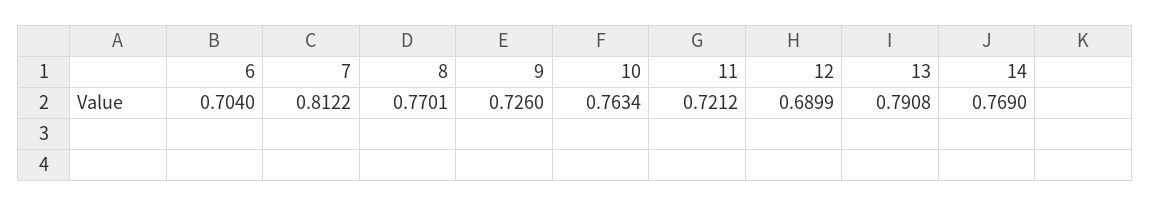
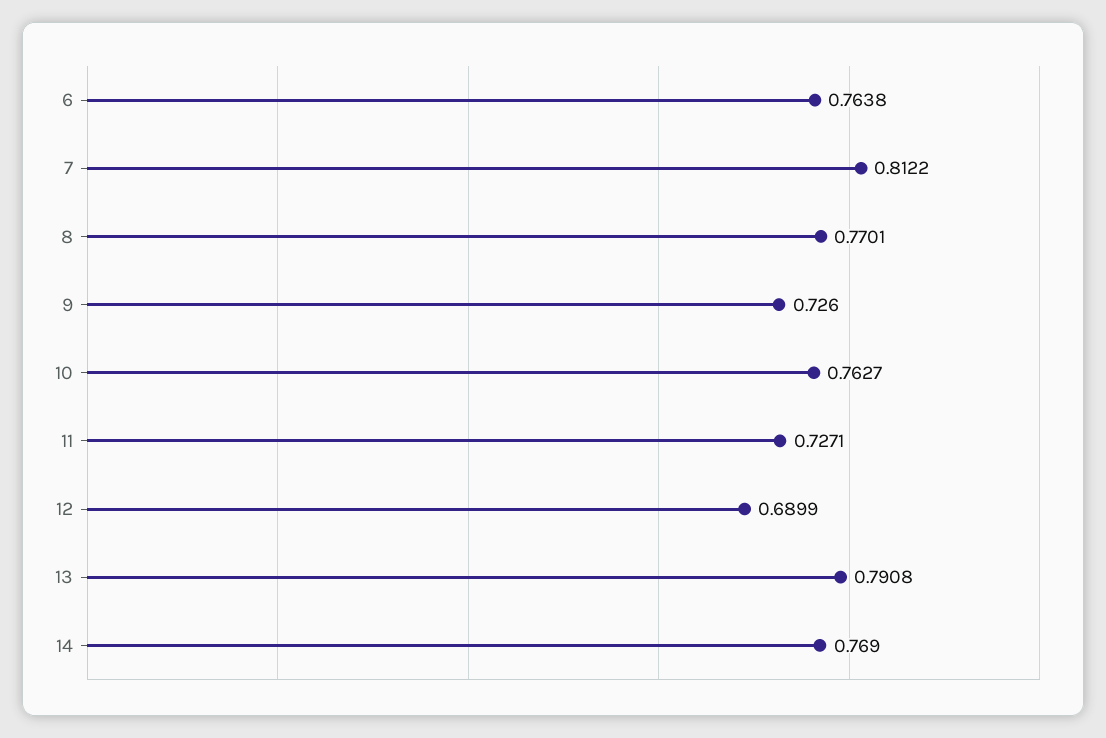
6: 0.704 -> 0.7638
10: 0.7634 -> 0.7627
11: 0.7212 -> 0.7271

